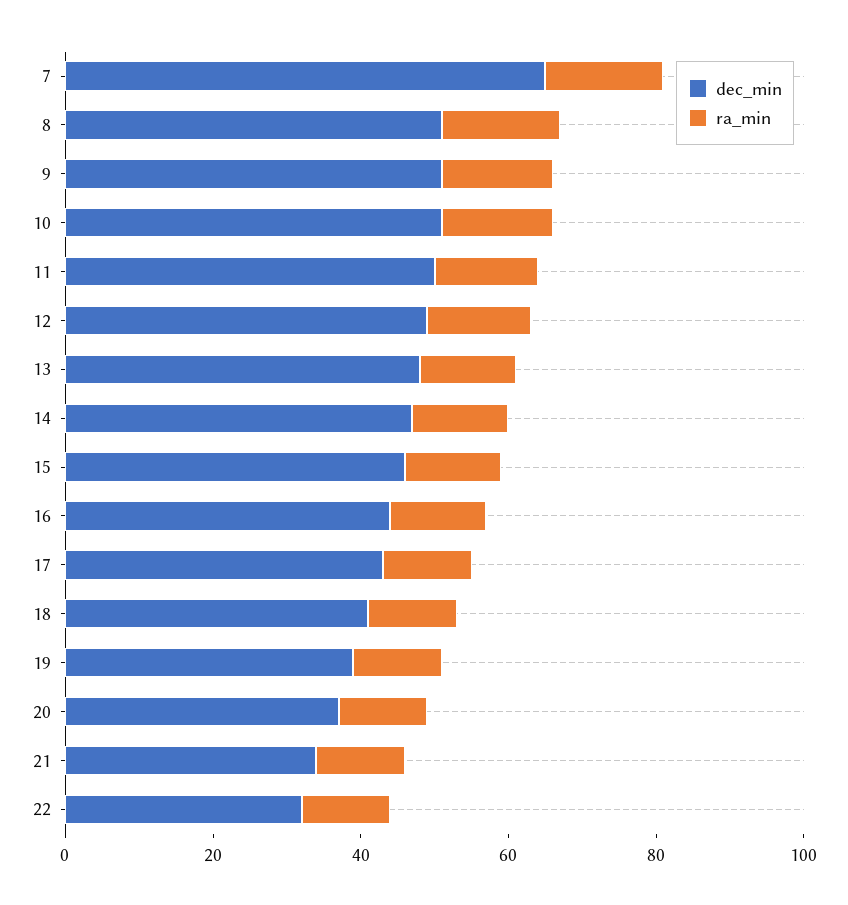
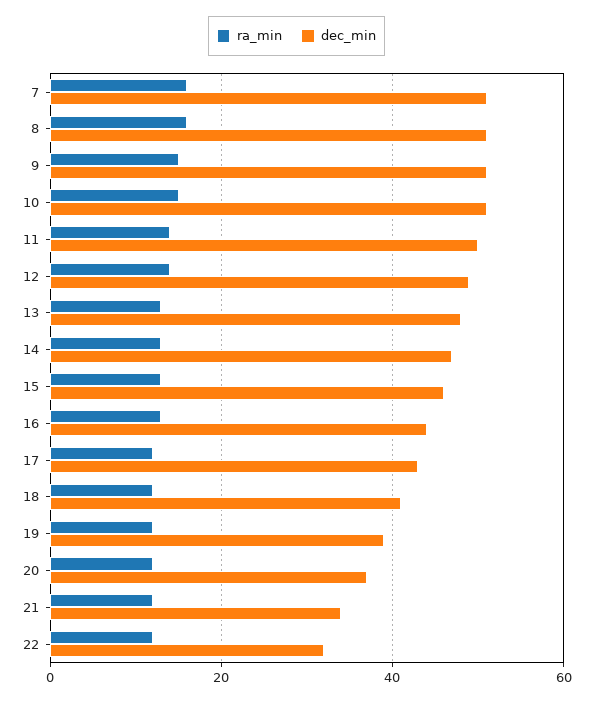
dec_min, 7: 65 -> 50

